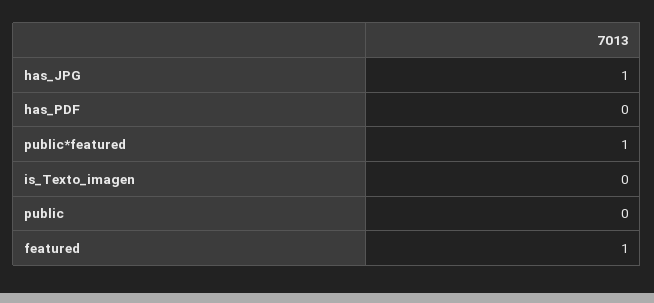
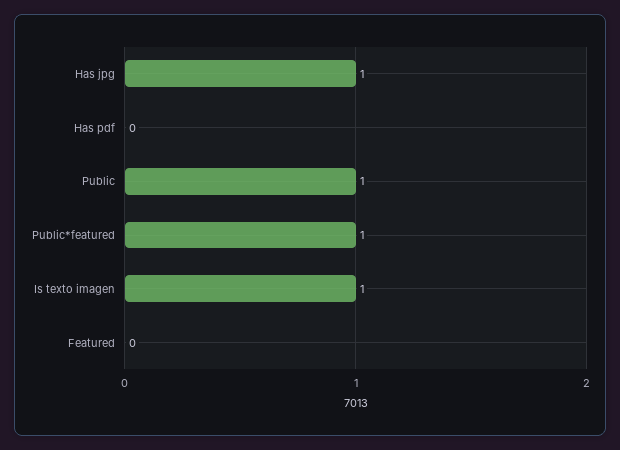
is_Texto_imagen: 0 -> 1
public: 0 -> 1
featured: 1 -> 0

